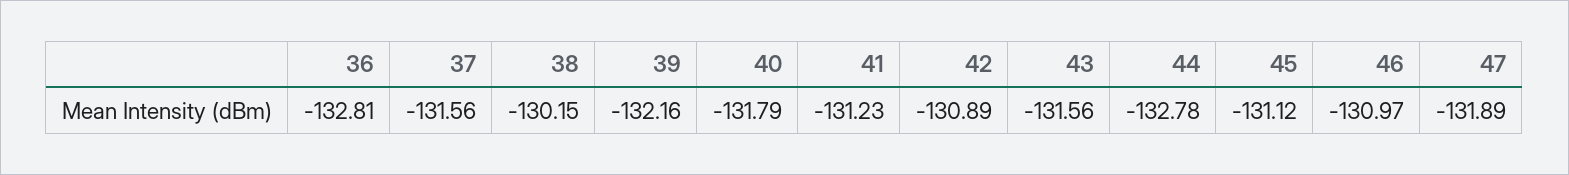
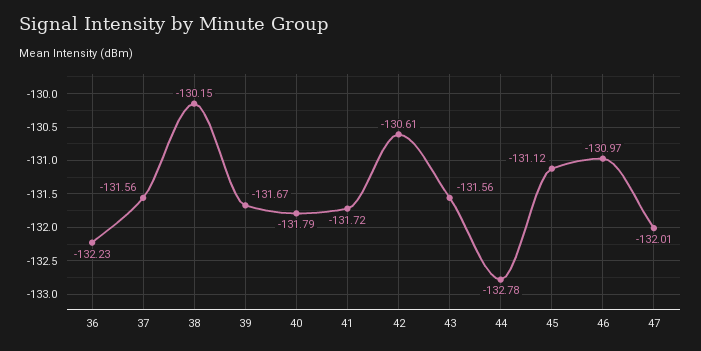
36: -132.81 -> -132.23
39: -132.16 -> -131.67
41: -131.23 -> -131.72
42: -130.89 -> -130.61
47: -131.89 -> -132.01

